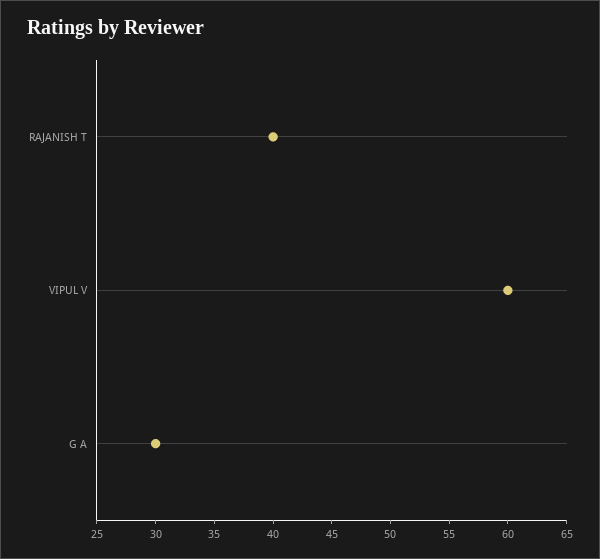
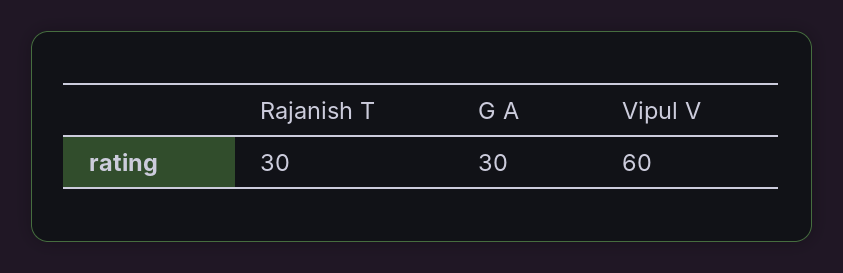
RAJANISH T: 40 -> 30

